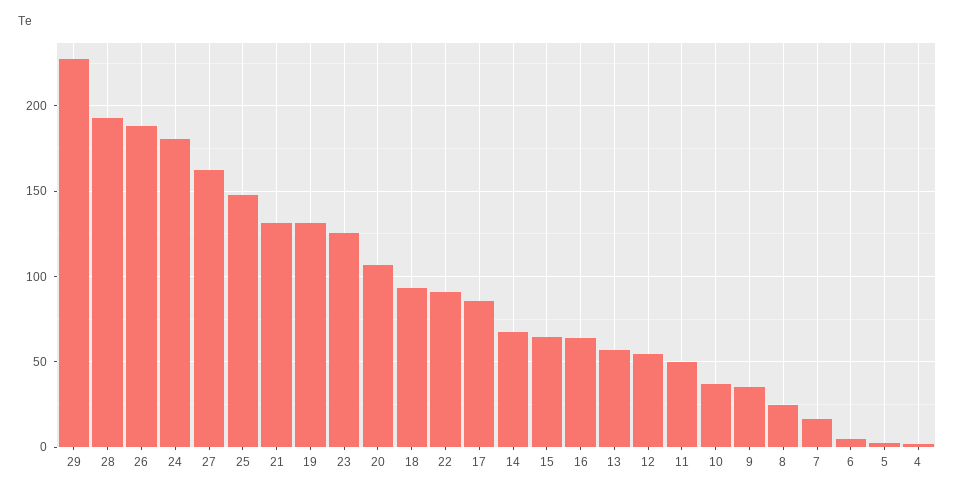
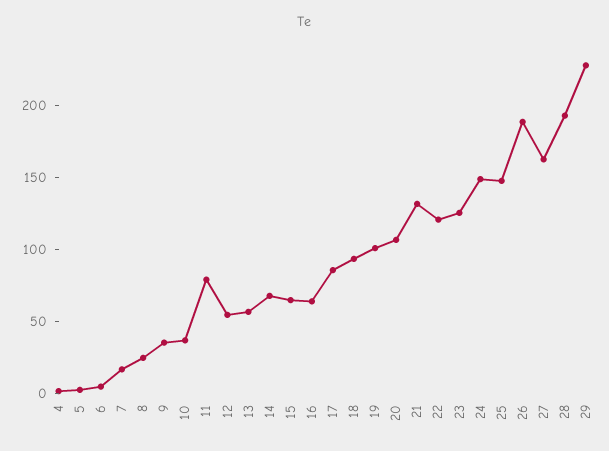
24: 180 -> 150
19: 130 -> 100
22: 90 -> 120
11: 50 -> 80

